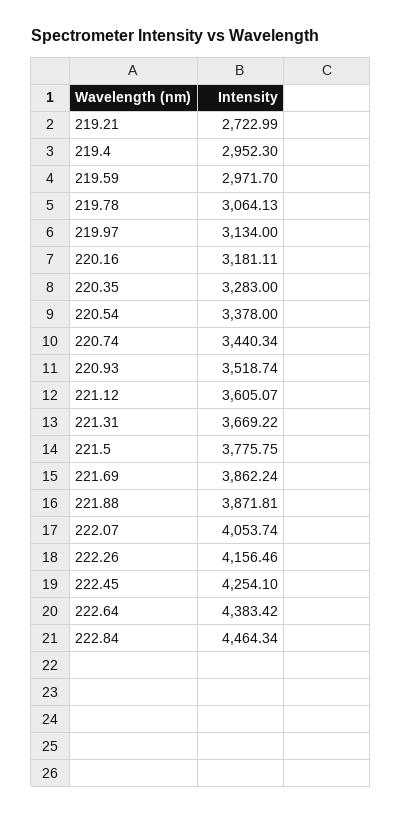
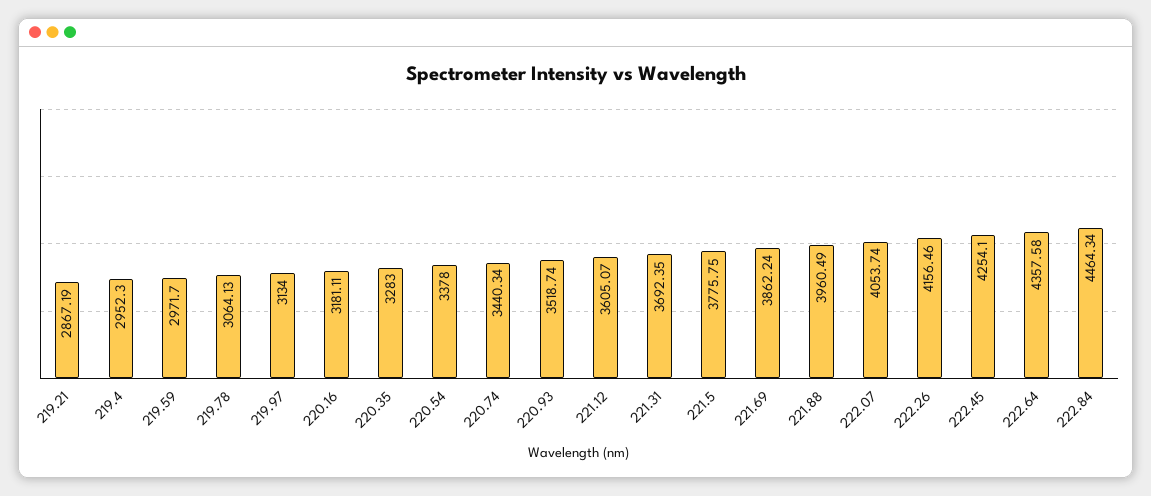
219.21: 2722.99 -> 2867.19
221.31: 3669.22 -> 3692.35
221.88: 3871.81 -> 3960.49
222.64: 4383.42 -> 4357.58

